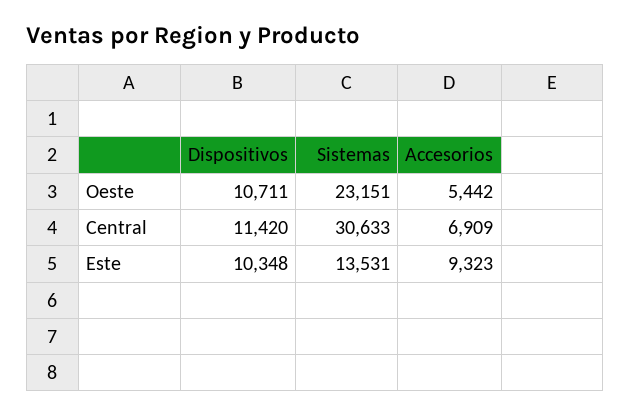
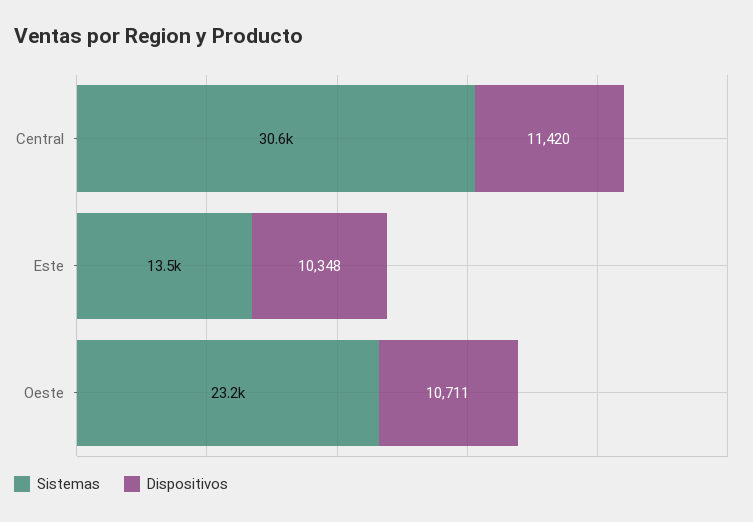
Accesorios, Oeste: 5442 -> none
Accesorios, Central: 6909 -> none
Accesorios, Este: 9323 -> none

